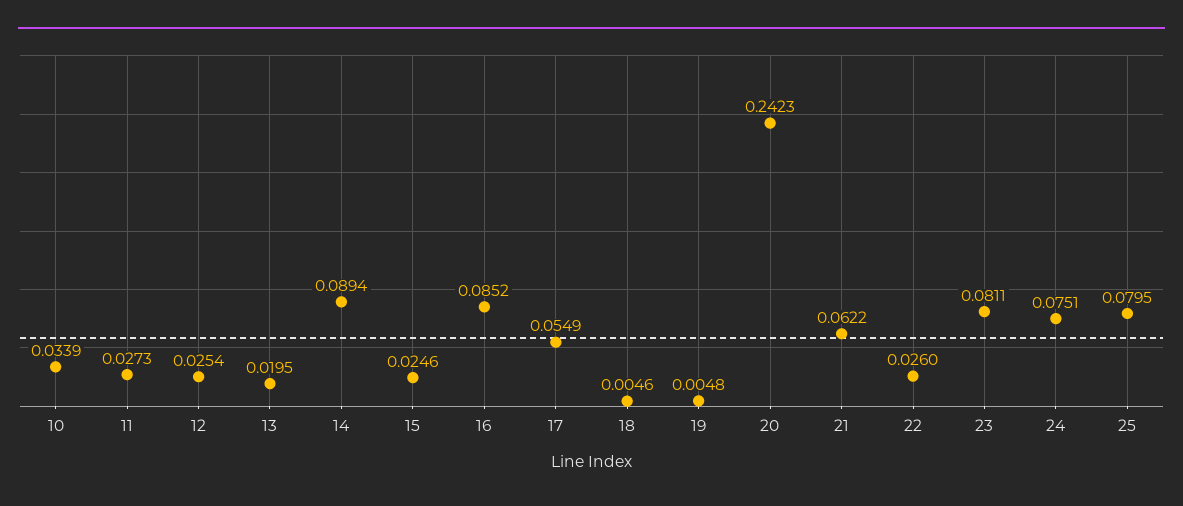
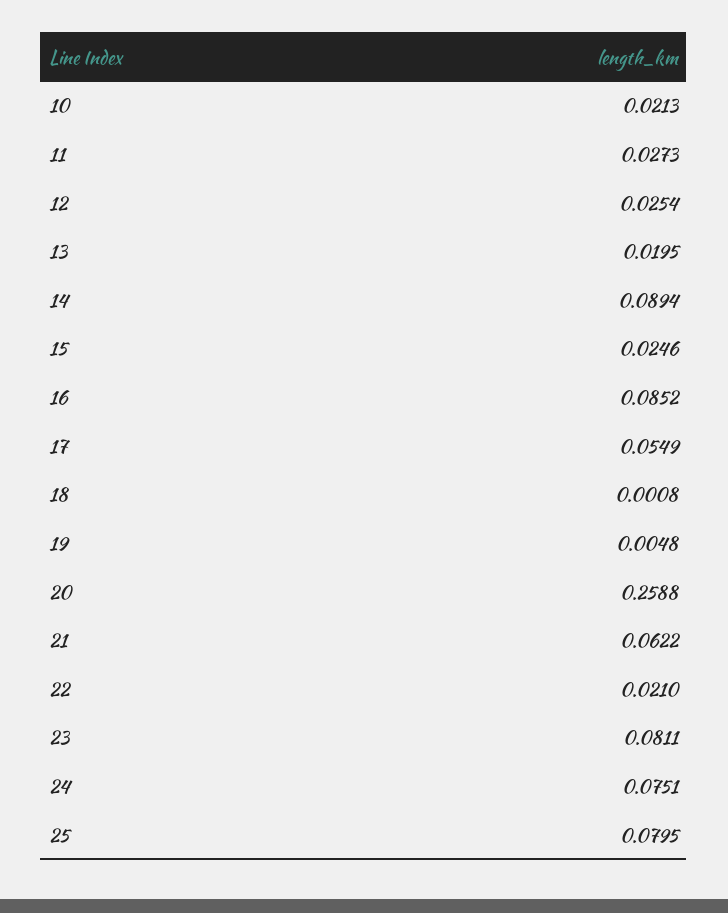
10: 0.0339 -> 0.0213
18: 0.0046 -> 0.0008
20: 0.2423 -> 0.2588
22: 0.026 -> 0.021

